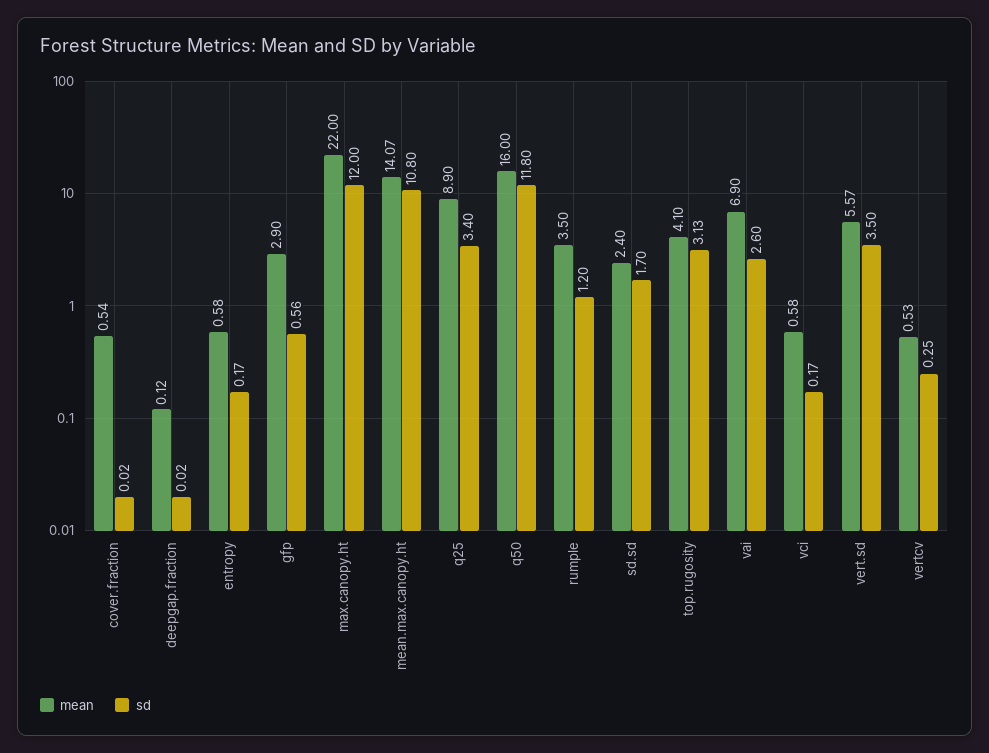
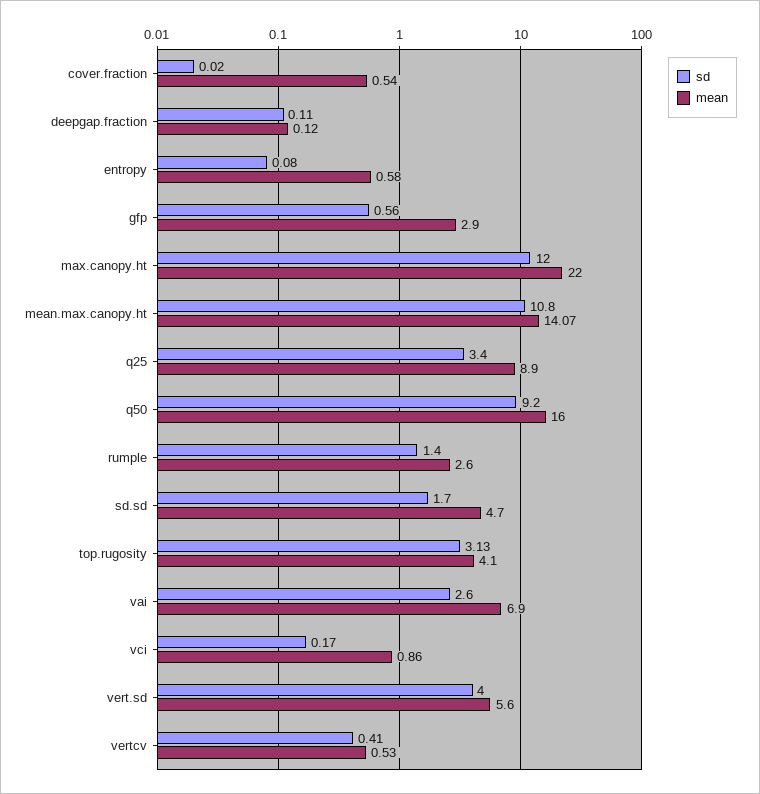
sd, deepgap.fraction: 0.02 -> 0.11
sd, entropy: 0.17 -> 0.08
sd, q50: 11.8 -> 9.2
mean, rumple: 3.5 -> 2.6
sd, rumple: 1.2 -> 1.4
mean, sd.sd: 2.4 -> 4.7
mean, vci: 0.58 -> 0.86
mean, vert.sd: 5.57 -> 5.6
sd, vert.sd: 3.5 -> 4
sd, vertcv: 0.25 -> 0.41

